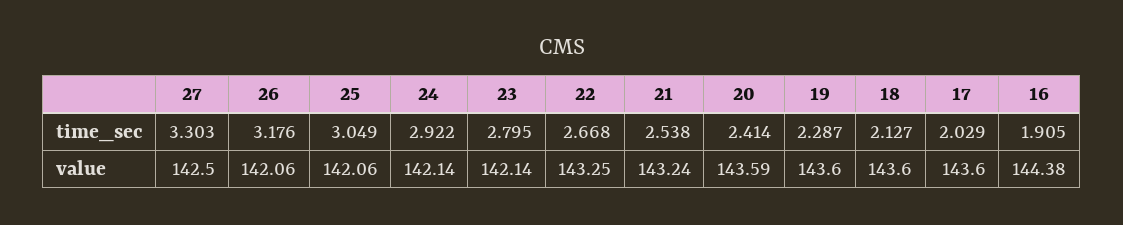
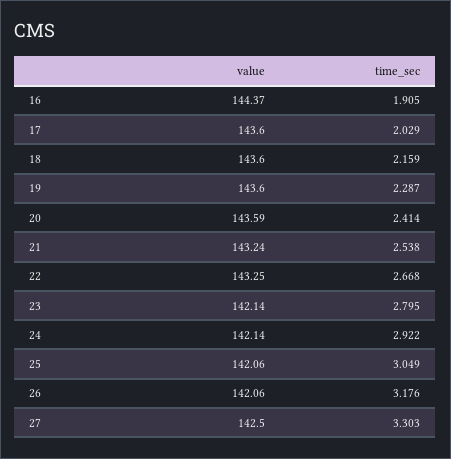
18, time_sec: 2.127 -> 2.159
16, value: 144.38 -> 144.37

